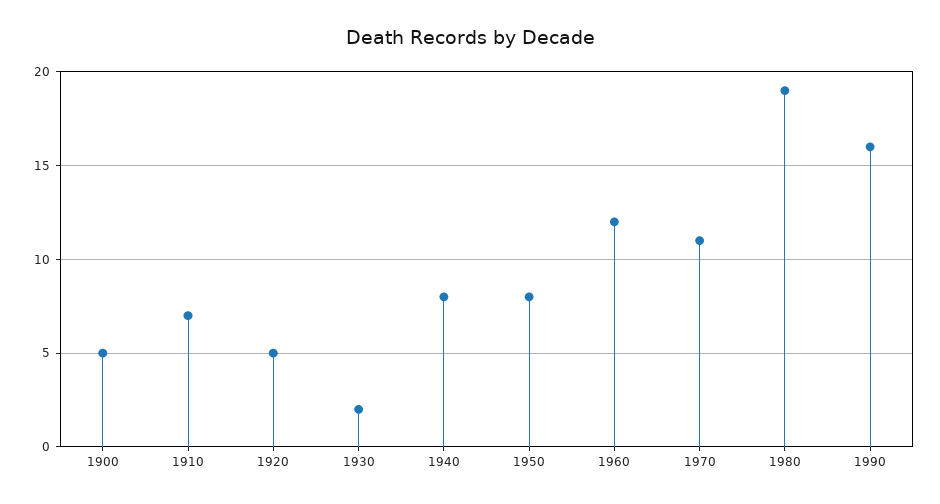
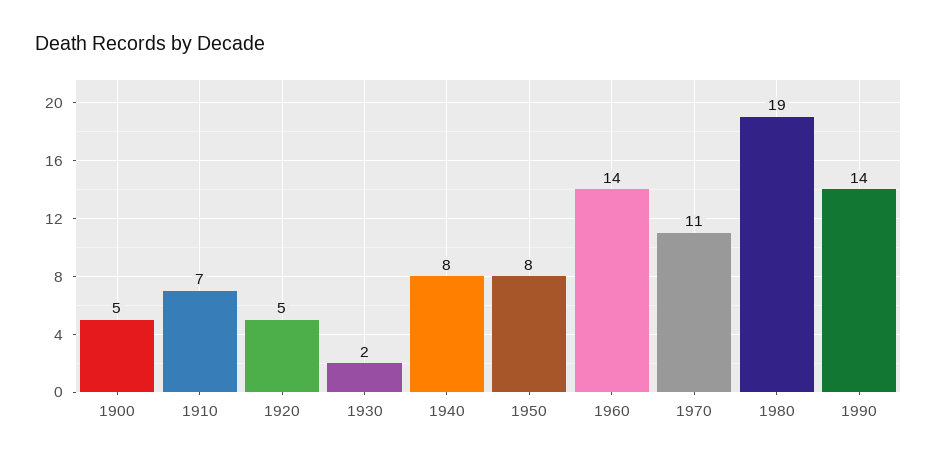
1960: 12 -> 14
1990: 16 -> 14

